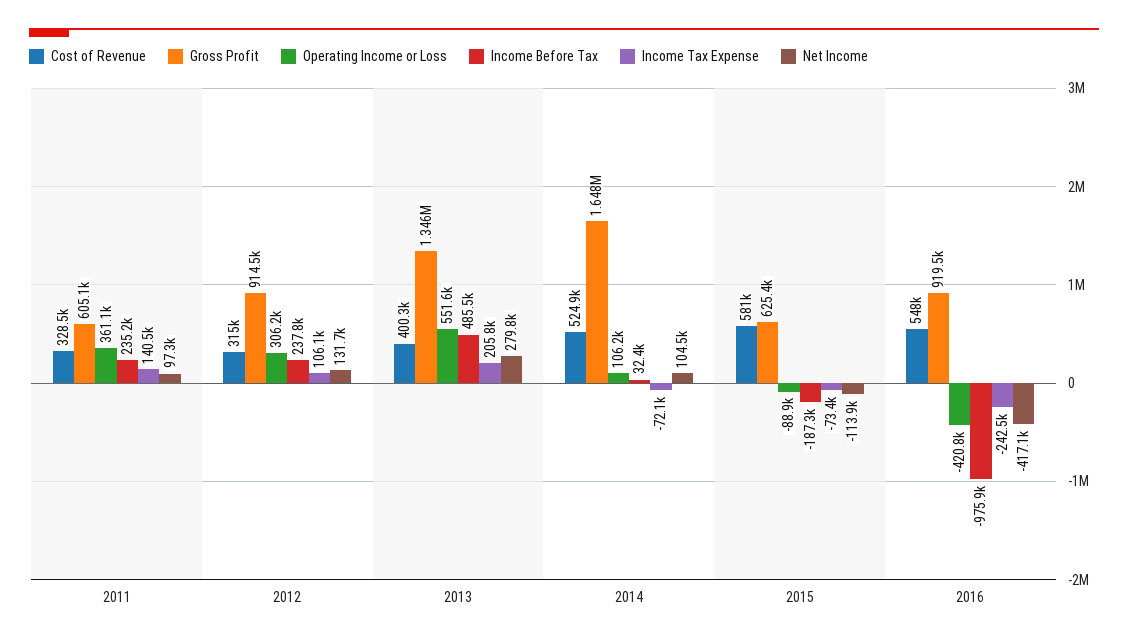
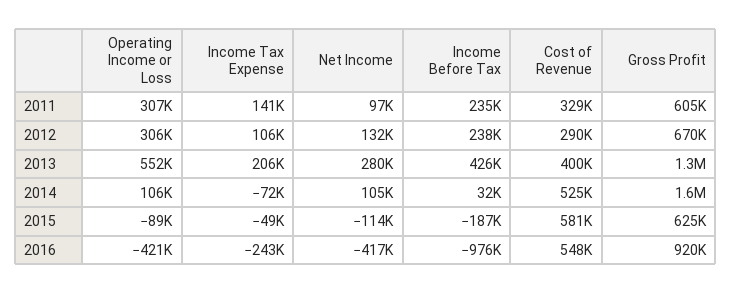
Operating Income or Loss, 2011: 361100 -> 307000
Cost of Revenue, 2012: 315000 -> 290000
Gross Profit, 2012: 914500 -> 670000
Income Before Tax, 2013: 485500 -> 426000
Income Tax Expense, 2015: -73400 -> -49000

